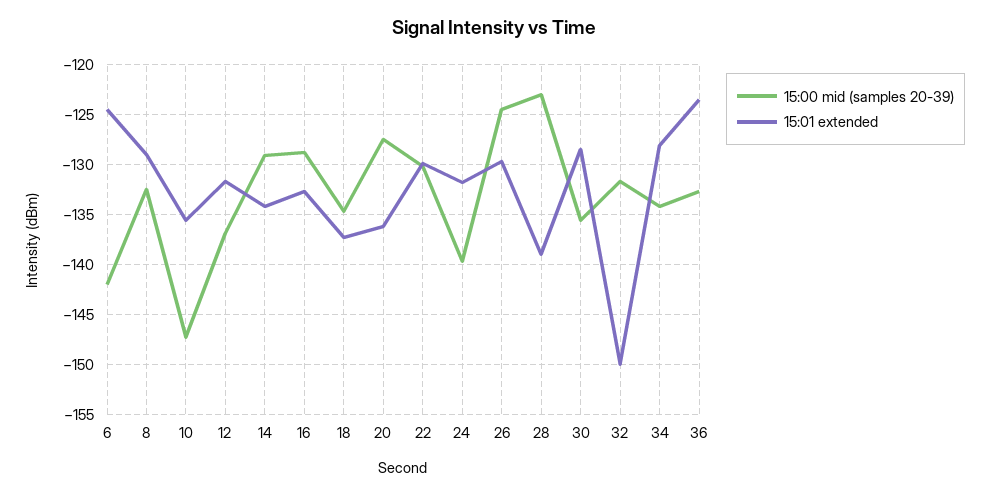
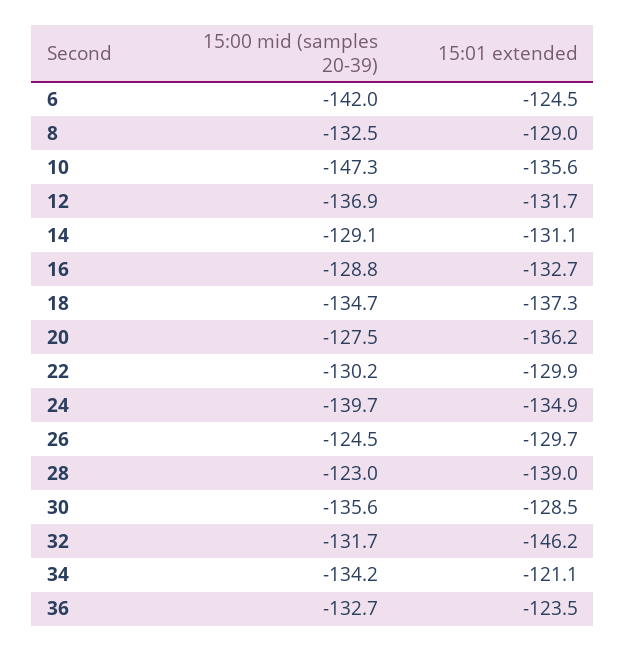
15:01 extended, 14: -134 -> -131.1
15:01 extended, 24: -132 -> -134.9
15:01 extended, 32: -150 -> -146.2
15:01 extended, 34: -128 -> -121.1

